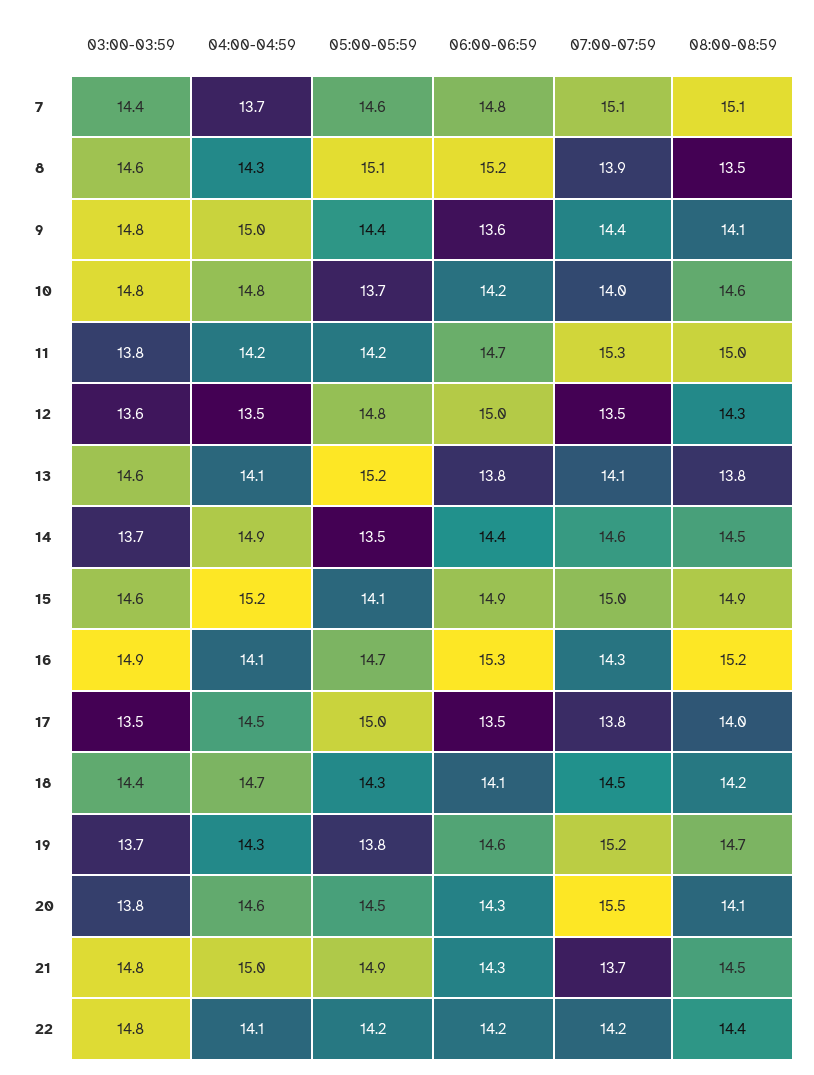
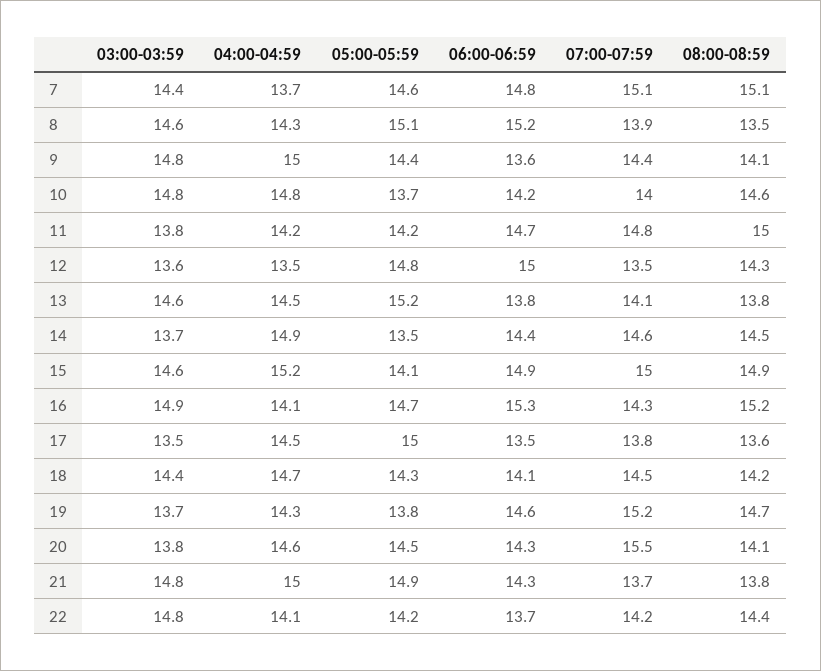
07:00-07:59, 11: 15.3 -> 14.8
04:00-04:59, 13: 14.1 -> 14.5
08:00-08:59, 17: 14 -> 13.6
08:00-08:59, 21: 14.5 -> 13.8
06:00-06:59, 22: 14.2 -> 13.7

